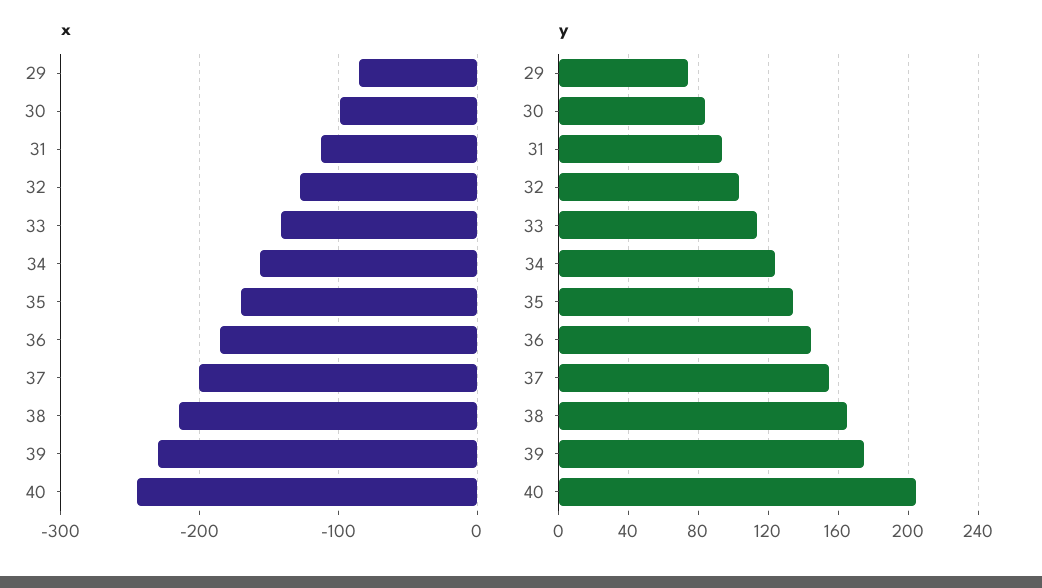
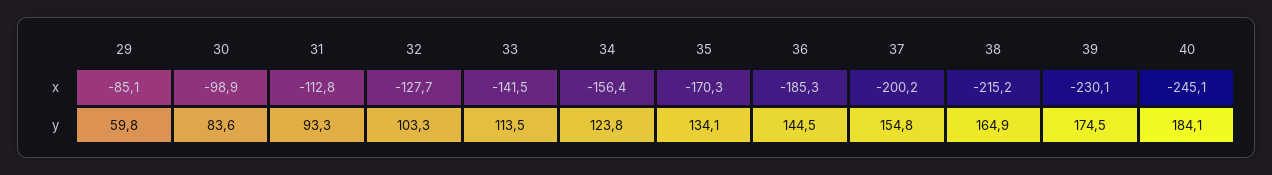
y, 29: 75 -> 59.8
y, 40: 205 -> 184.1

